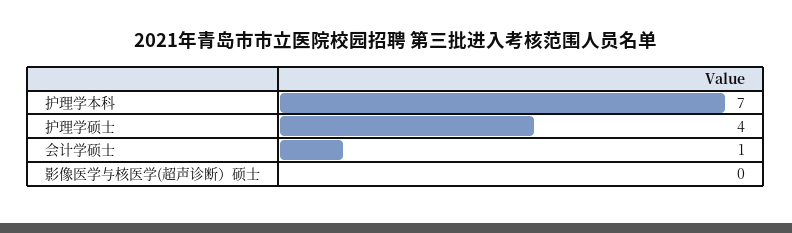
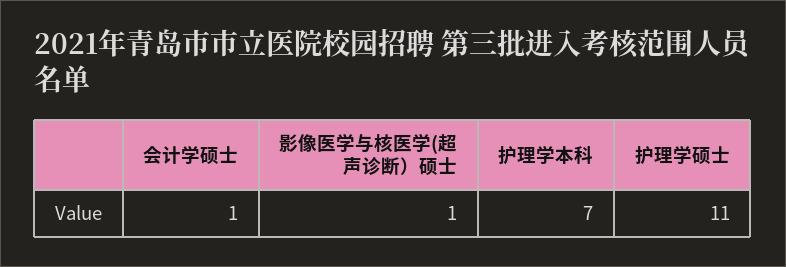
护理学硕士: 4 -> 11
影像医学与核医学(超声诊断）硕士: 0 -> 1

